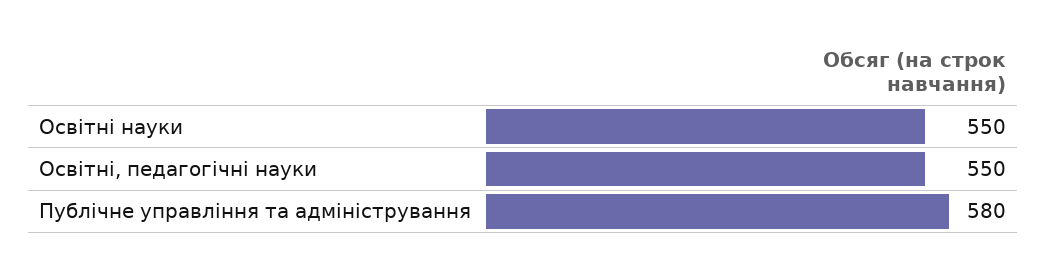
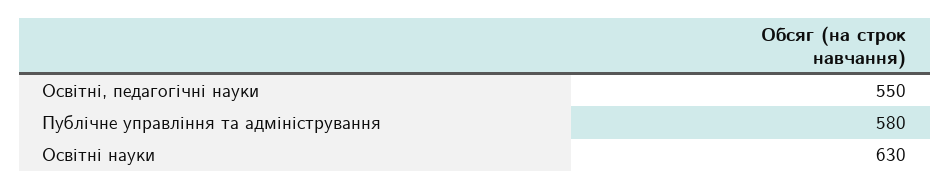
Освітні науки: 550 -> 630

